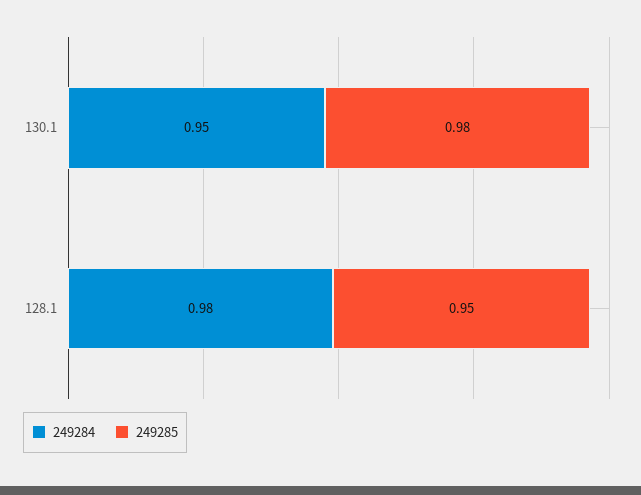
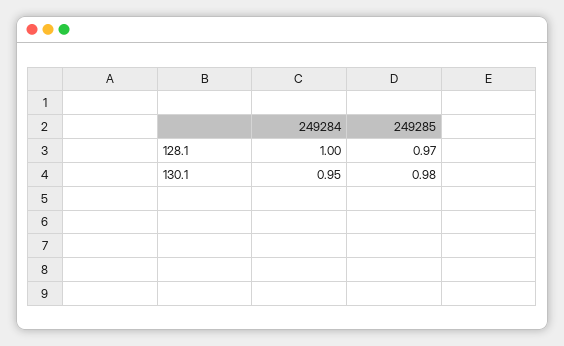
249284, 128.1: 0.98 -> 1
249285, 128.1: 0.95 -> 0.97

